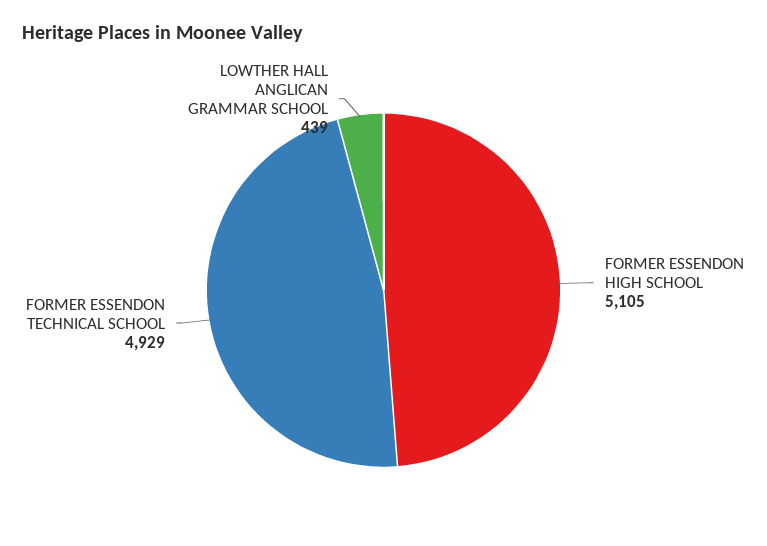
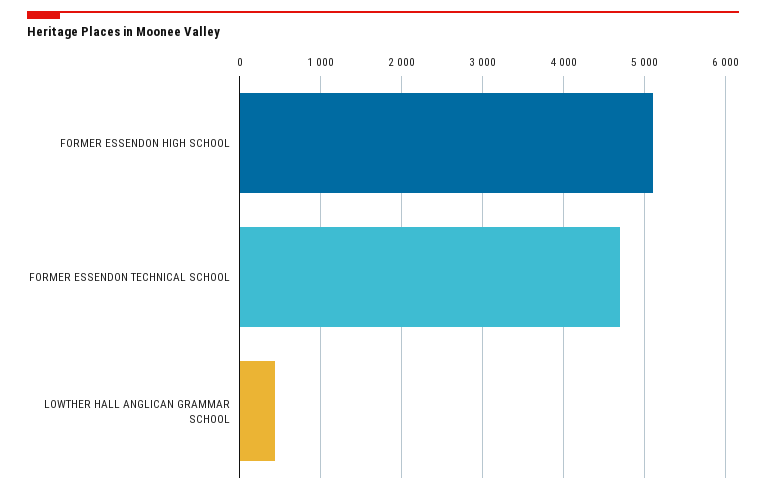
FORMER ESSENDON TECHNICAL SCHOOL: 4929 -> 4700

